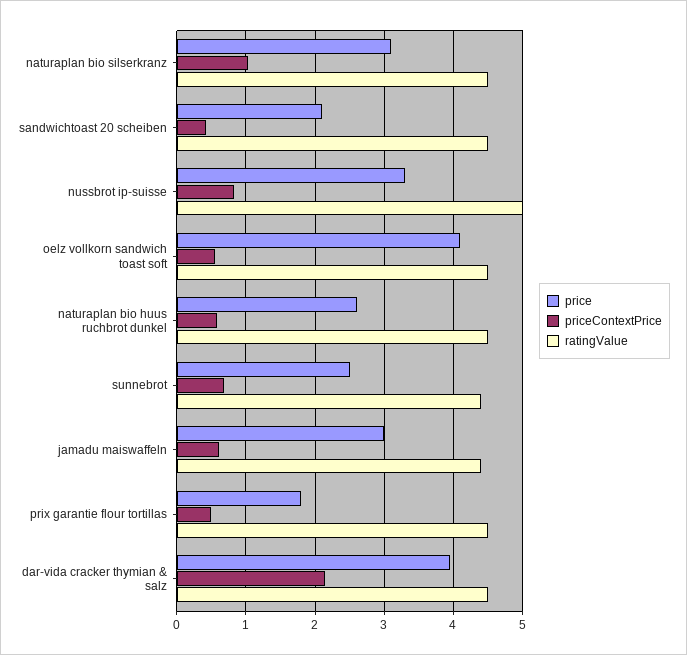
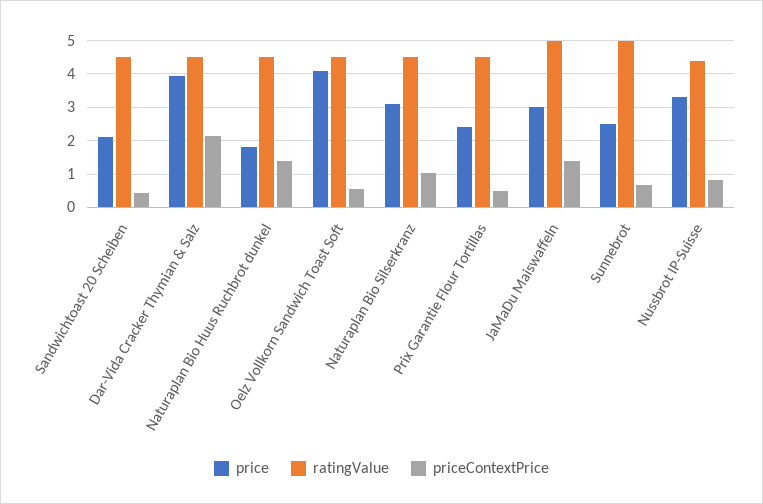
ratingValue, nussbrot ip-suisse: 5 -> 4.4
price, naturaplan bio huus ruchbrot dunkel: 2.6 -> 1.8
priceContextPrice, naturaplan bio huus ruchbrot dunkel: 0.6 -> 1.4
ratingValue, sunnebrot: 4.4 -> 5
priceContextPrice, jamadu maiswaffeln: 0.6 -> 1.4
ratingValue, jamadu maiswaffeln: 4.4 -> 5
price, prix garantie flour tortillas: 1.8 -> 2.4

